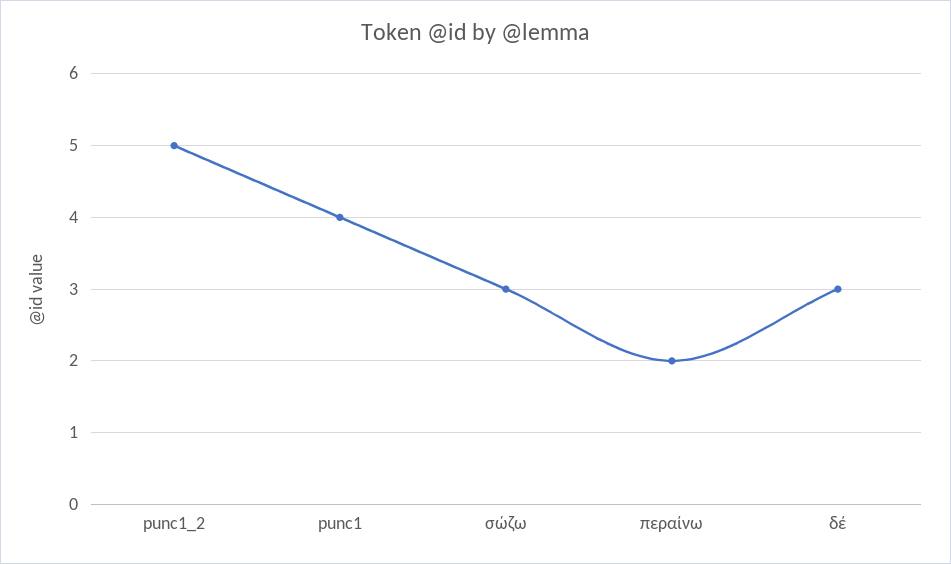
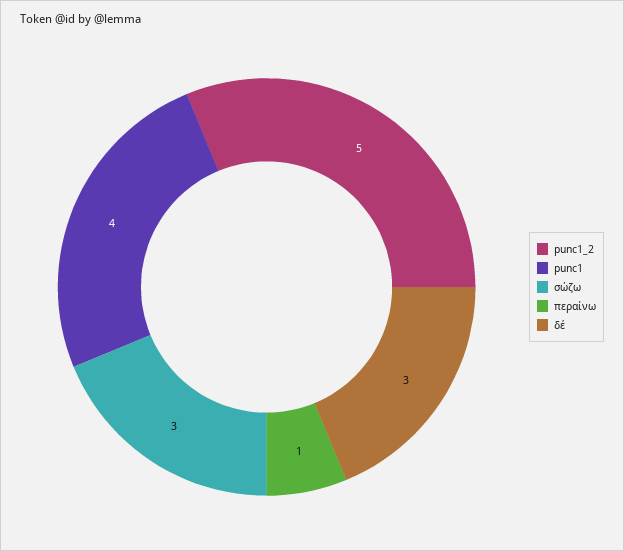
περαίνω: 2 -> 1

